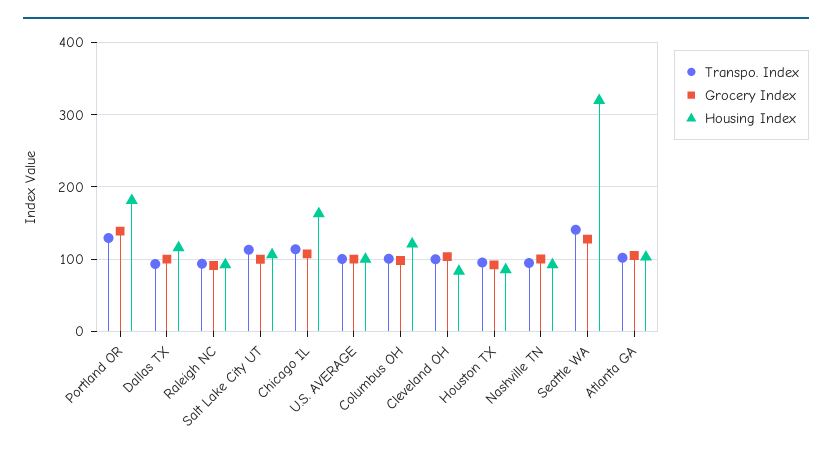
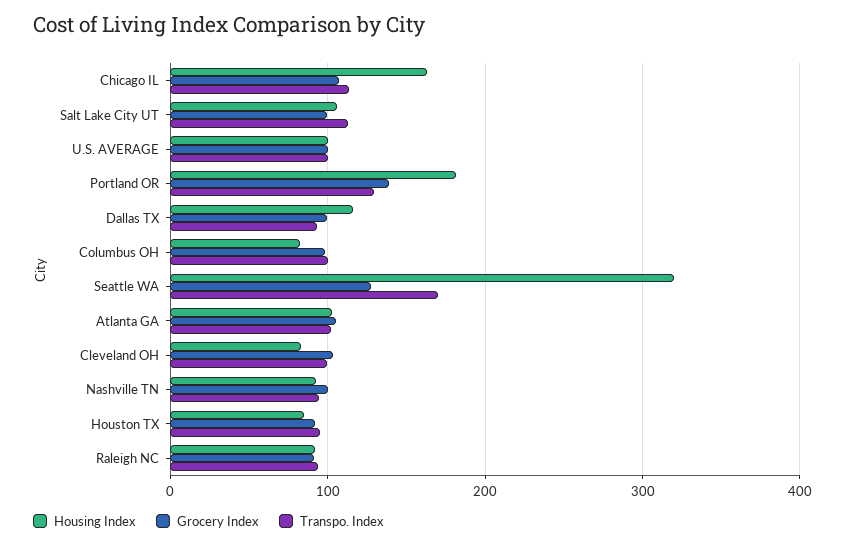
Housing Index, Columbus OH: 120 -> 80
Transpo. Index, Seattle WA: 140 -> 170

